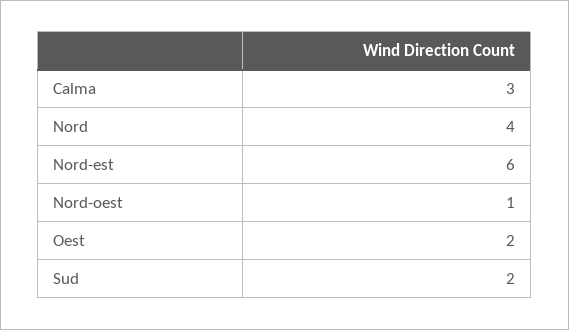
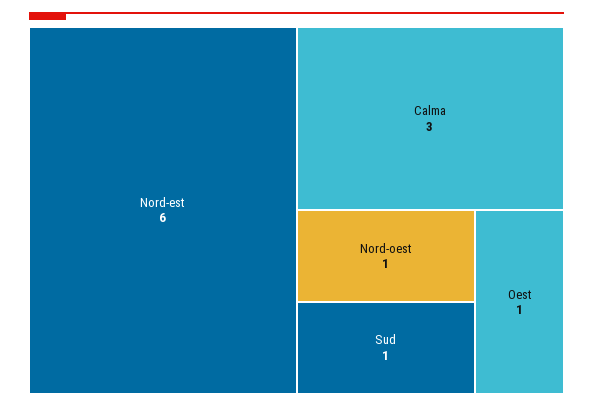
Nord: 4 -> none
Oest: 2 -> 1
Sud: 2 -> 1

